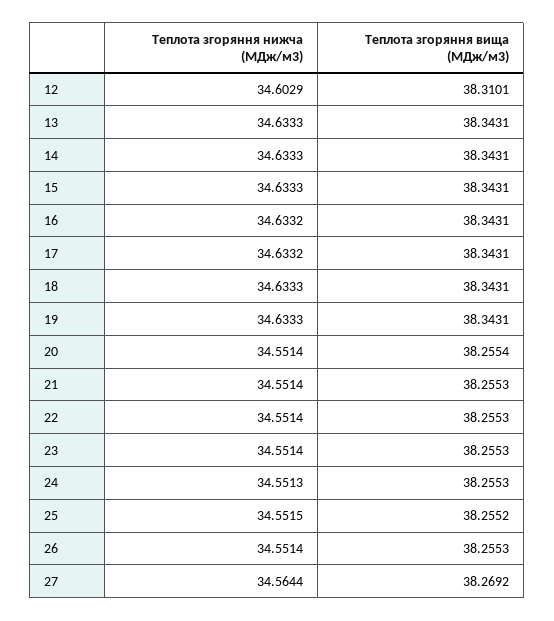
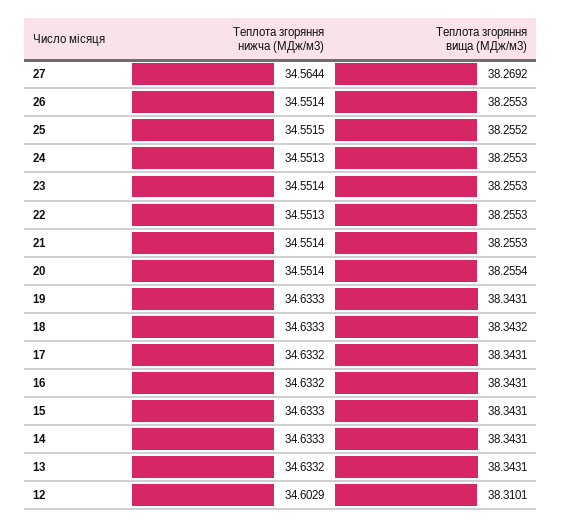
Теплота згоряння нижча (МДж/м3), 13: 34.6333 -> 34.6332
Теплота згоряння вища (МДж/м3), 18: 38.3431 -> 38.3432
Теплота згоряння нижча (МДж/м3), 22: 34.5514 -> 34.5513

